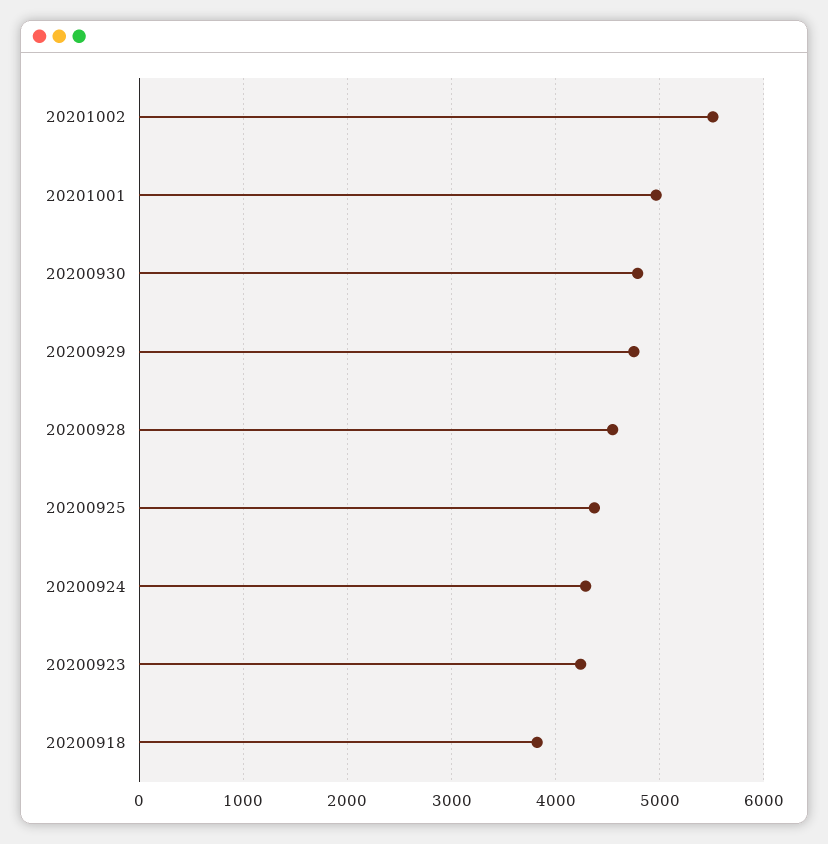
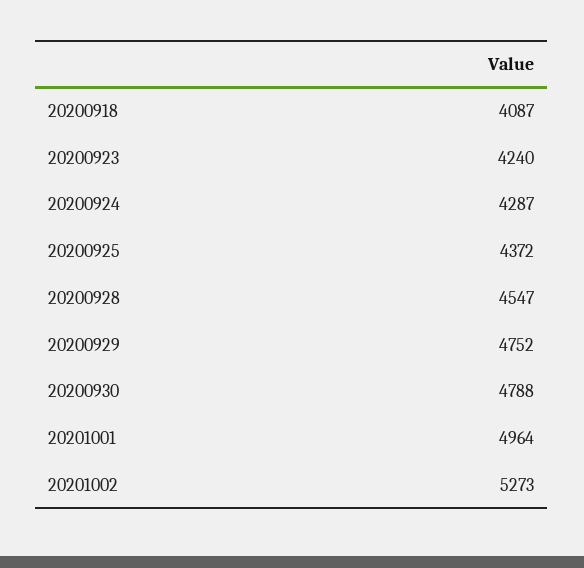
20201002: 5500 -> 5273
20200918: 3800 -> 4087

